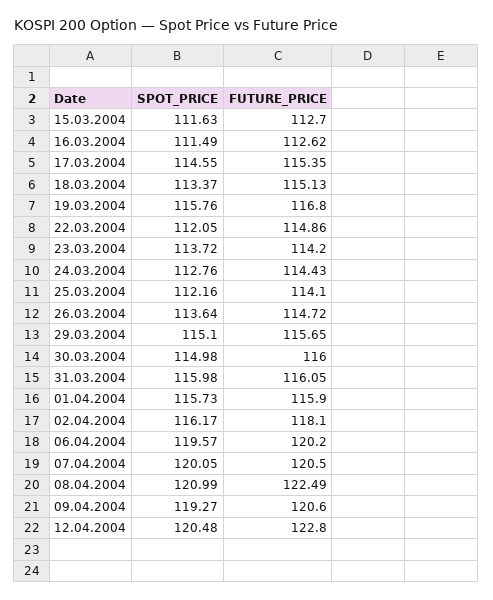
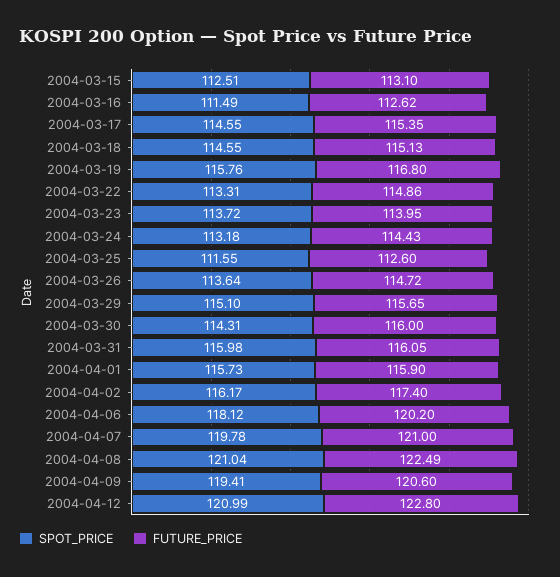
SPOT_PRICE, 15.03.2004: 111.63 -> 112.51
FUTURE_PRICE, 15.03.2004: 112.7 -> 113.1
SPOT_PRICE, 18.03.2004: 113.37 -> 114.55
SPOT_PRICE, 22.03.2004: 112.05 -> 113.31
FUTURE_PRICE, 23.03.2004: 114.2 -> 113.95
SPOT_PRICE, 24.03.2004: 112.76 -> 113.18
SPOT_PRICE, 25.03.2004: 112.16 -> 111.55
FUTURE_PRICE, 25.03.2004: 114.1 -> 112.6
SPOT_PRICE, 30.03.2004: 114.98 -> 114.31
FUTURE_PRICE, 02.04.2004: 118.1 -> 117.4
SPOT_PRICE, 06.04.2004: 119.57 -> 118.12
SPOT_PRICE, 07.04.2004: 120.05 -> 119.78
FUTURE_PRICE, 07.04.2004: 120.5 -> 121
SPOT_PRICE, 08.04.2004: 120.99 -> 121.04
SPOT_PRICE, 09.04.2004: 119.27 -> 119.41
SPOT_PRICE, 12.04.2004: 120.48 -> 120.99

